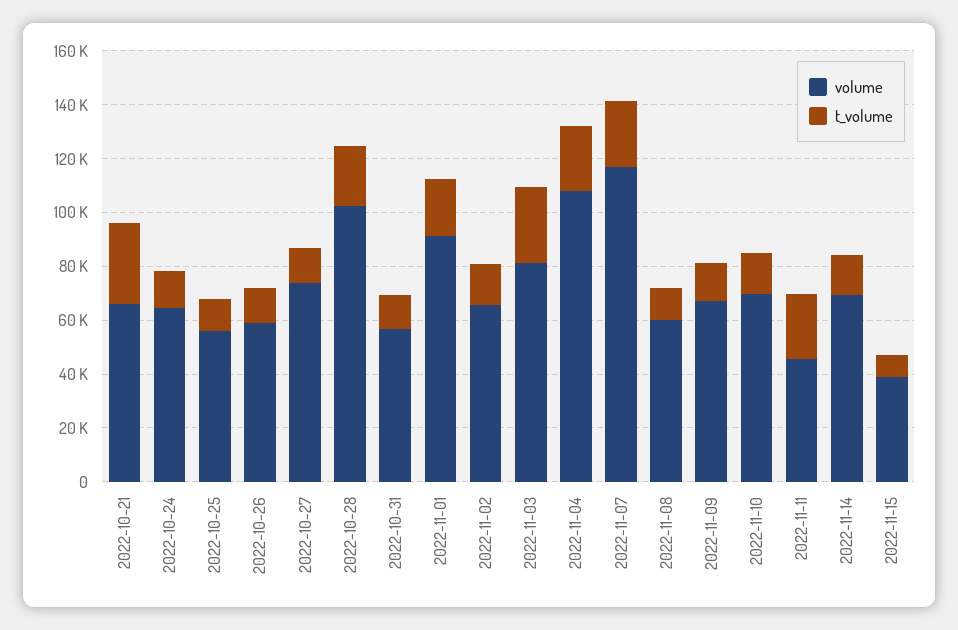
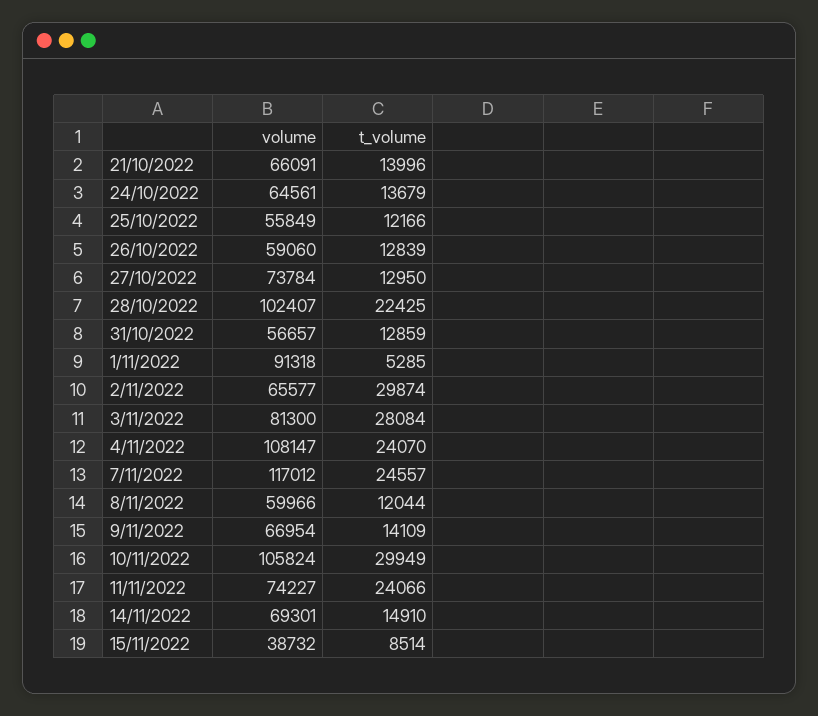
t_volume, 2022-10-21: 30000 -> 13996
t_volume, 2022-11-01: 20000 -> 5285
t_volume, 2022-11-02: 15000 -> 29874
volume, 2022-11-10: 70000 -> 105824
t_volume, 2022-11-10: 15000 -> 29949
volume, 2022-11-11: 45000 -> 74227

